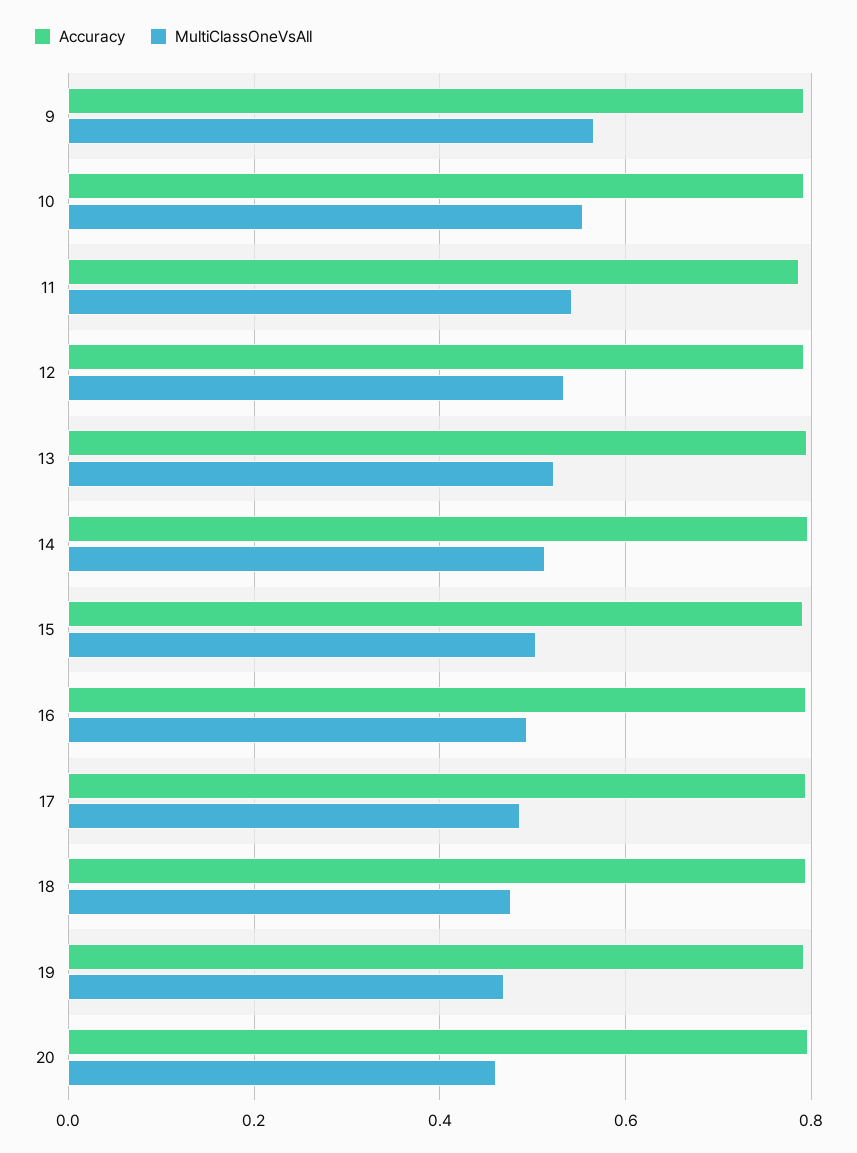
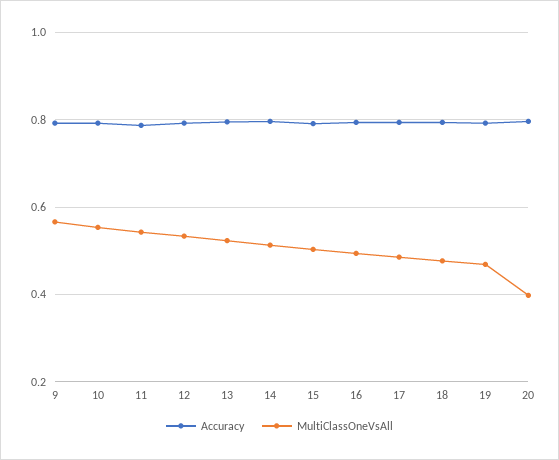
MultiClassOneVsAll, 20: 0.46 -> 0.4

